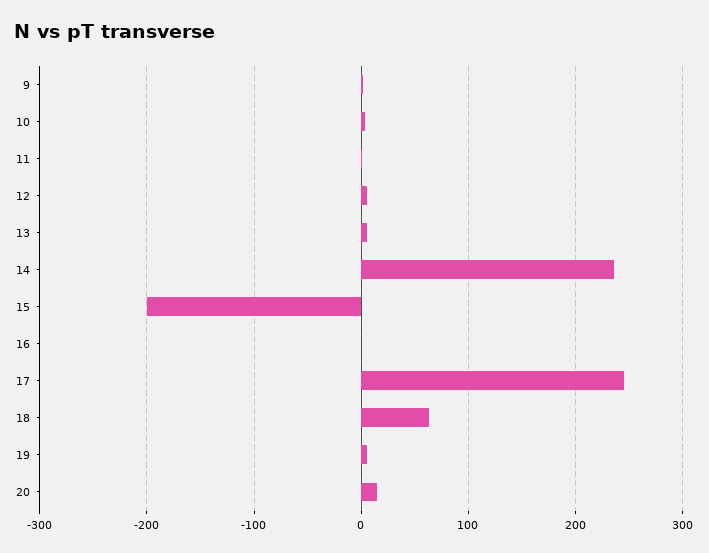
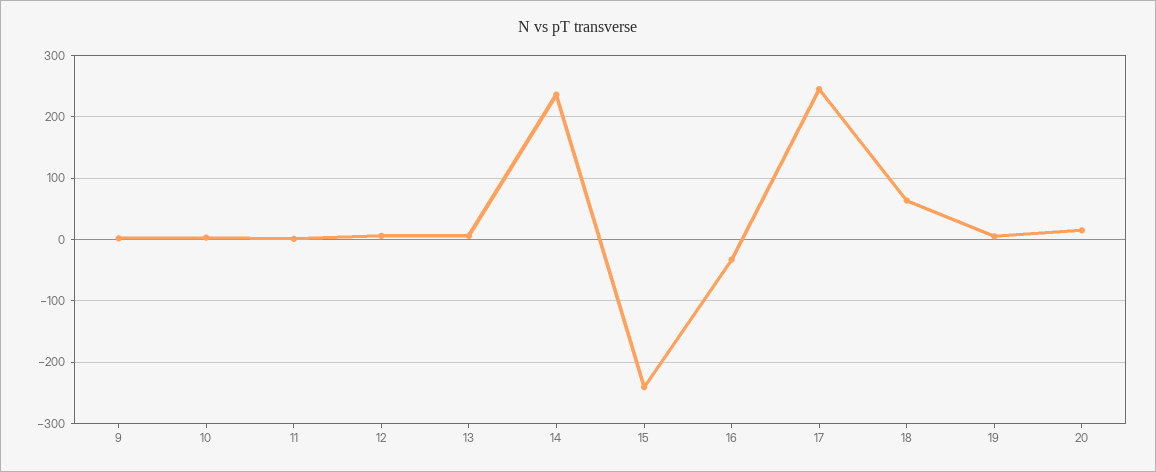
15: -200 -> -240
16: 0 -> -30

